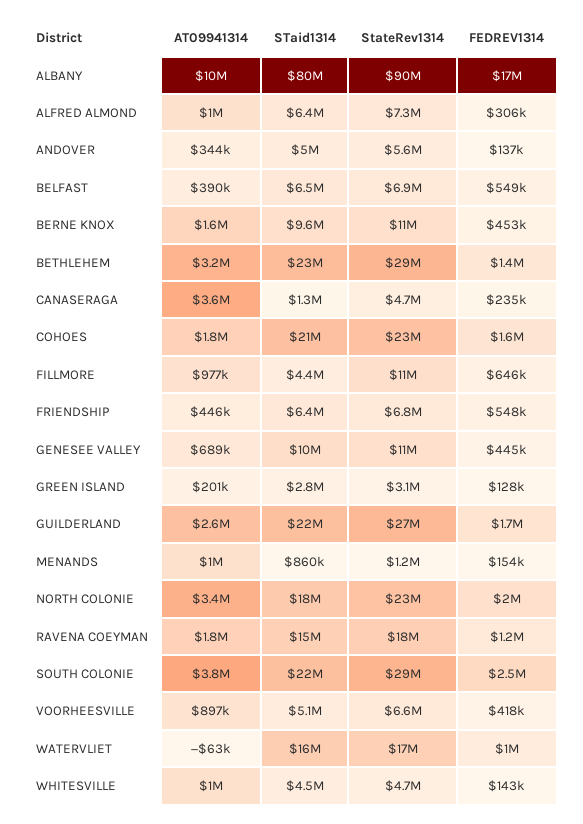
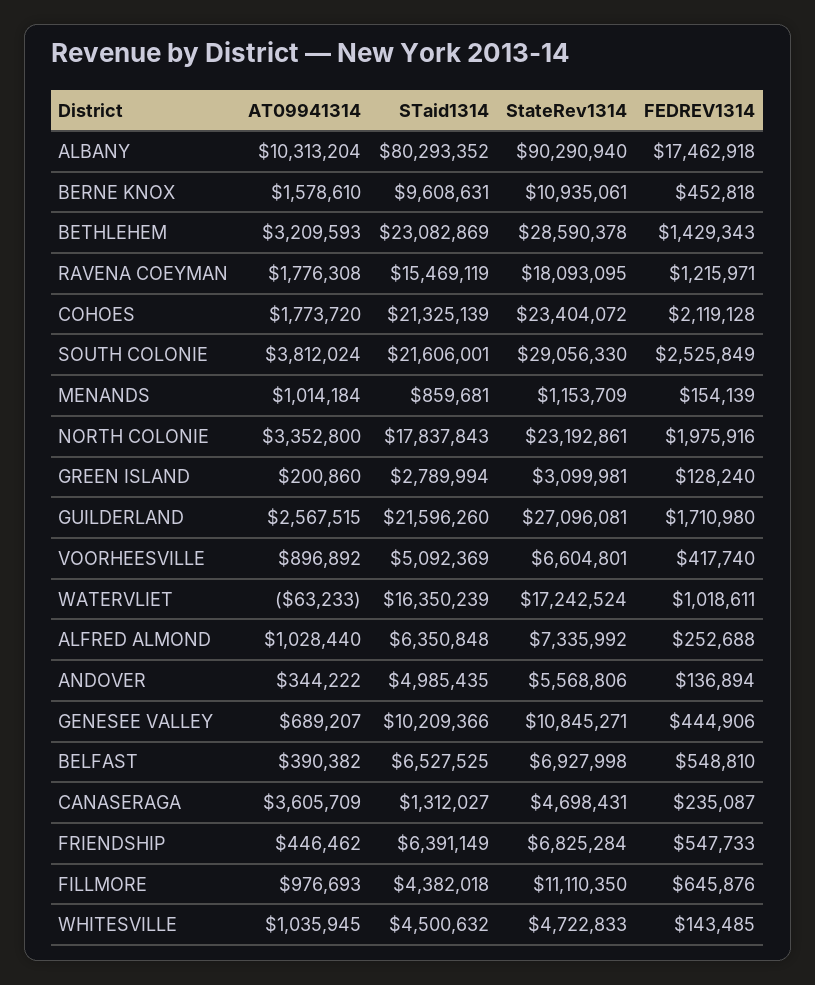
FEDREV1314, ALFRED ALMOND: 306000 -> 252688
FEDREV1314, COHOES: 1600000 -> 2119128

